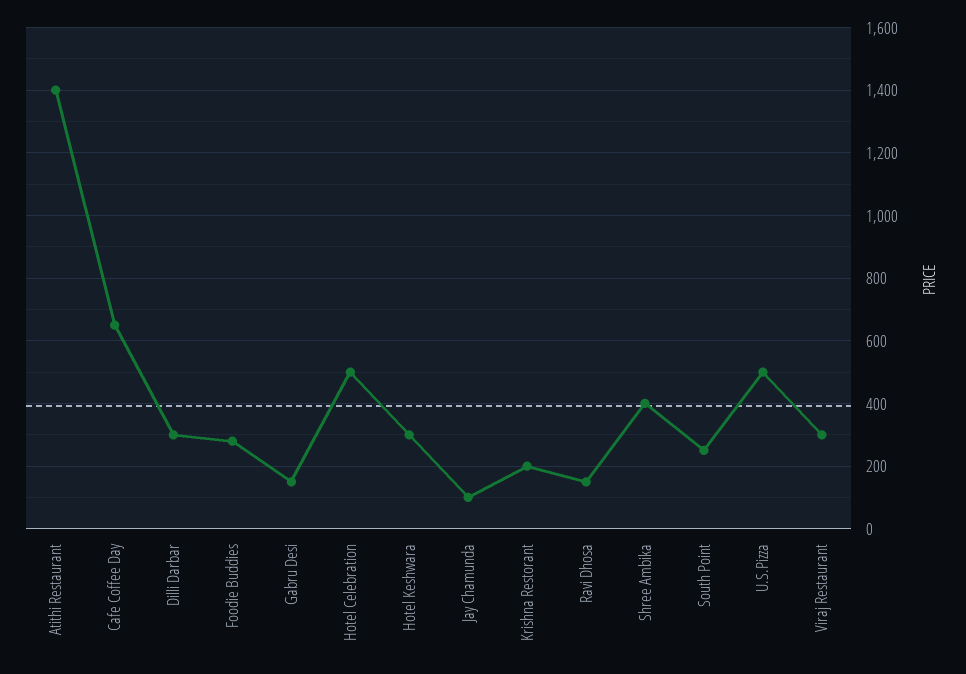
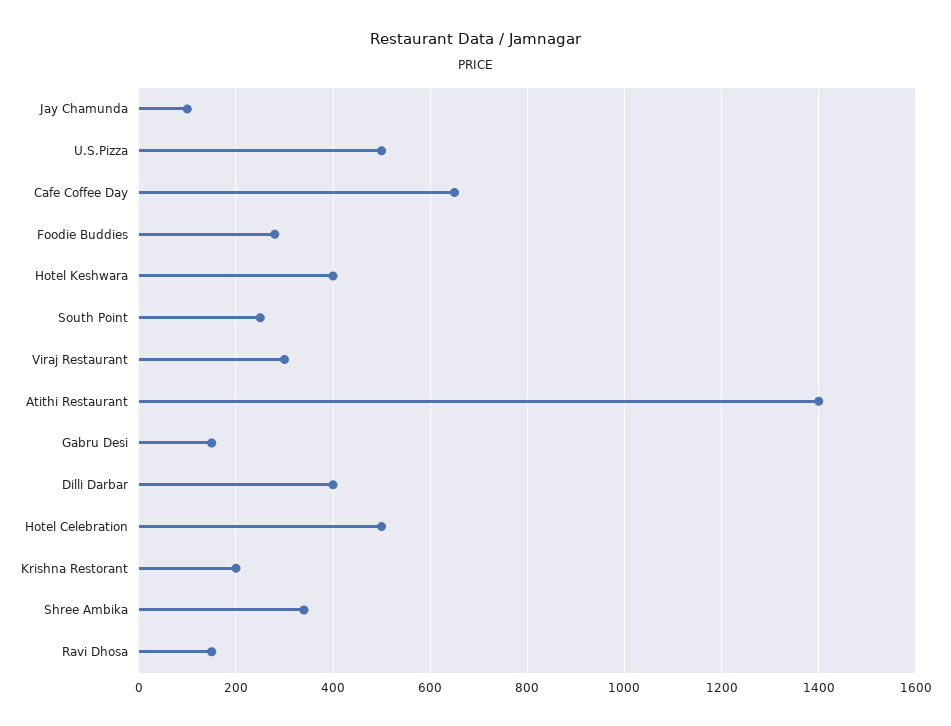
Dilli Darbar: 300 -> 400
Hotel Keshwara: 300 -> 400
Shree Ambika: 400 -> 340

